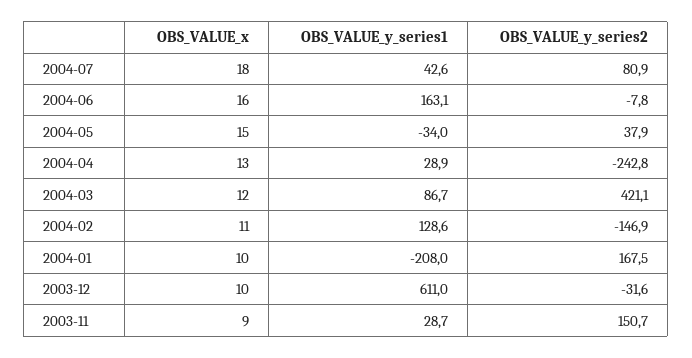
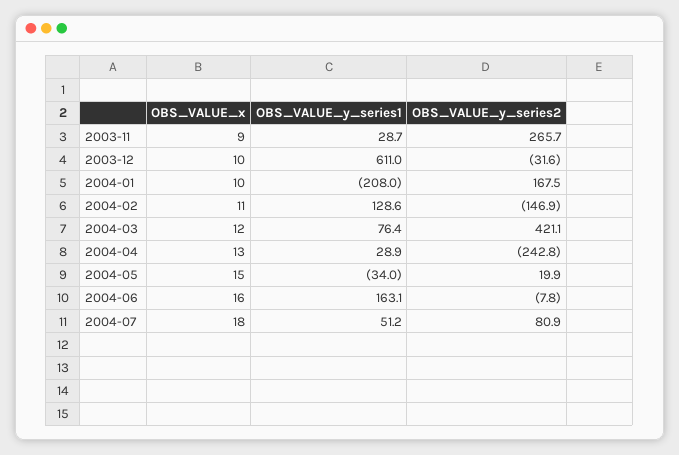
OBS_VALUE_y_series1, 2004-07: 42.6 -> 51.2
OBS_VALUE_y_series2, 2004-05: 37.9 -> 19.9
OBS_VALUE_y_series1, 2004-03: 86.7 -> 76.4
OBS_VALUE_y_series2, 2003-11: 150.7 -> 265.7

